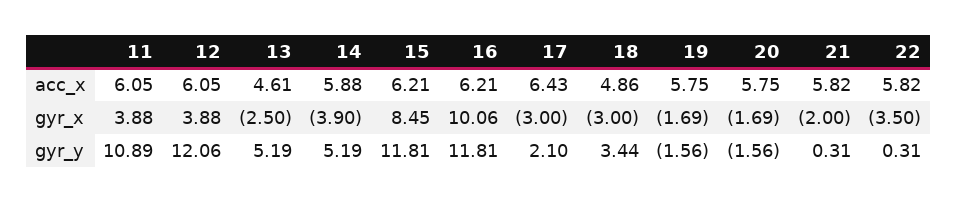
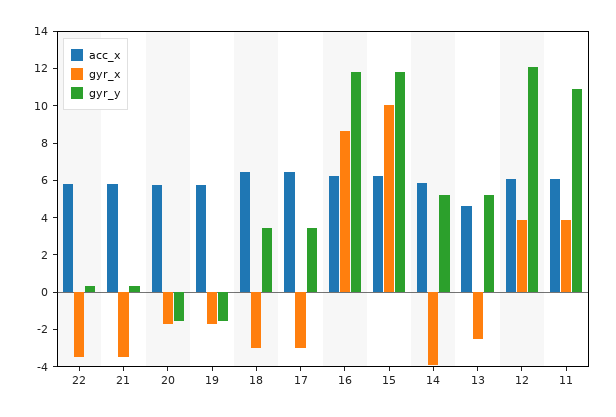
acc_x, 18: 4.86 -> 6.5
gyr_x, 15: 8.45 -> 10
gyr_x, 16: 10.06 -> 8.5
gyr_x, 21: -2 -> -3.5
gyr_y, 17: 2.1 -> 3.5

